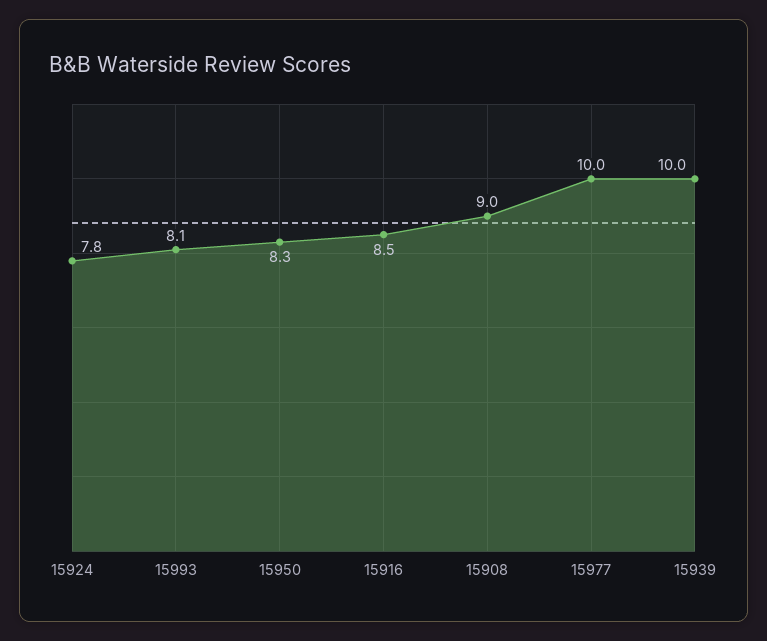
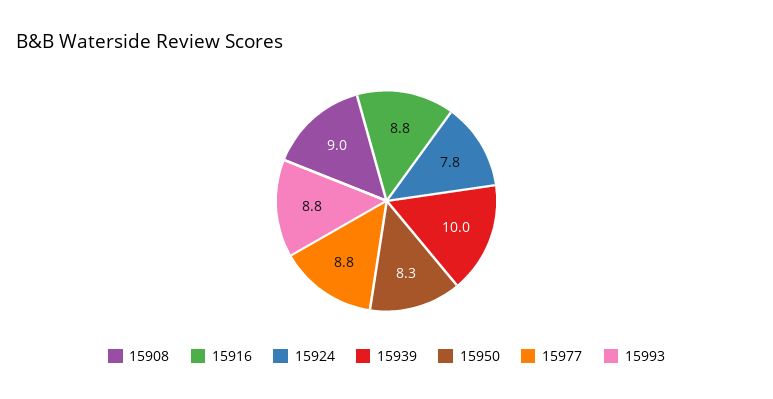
15993: 8.1 -> 8.8
15916: 8.5 -> 8.8
15977: 10 -> 8.8

